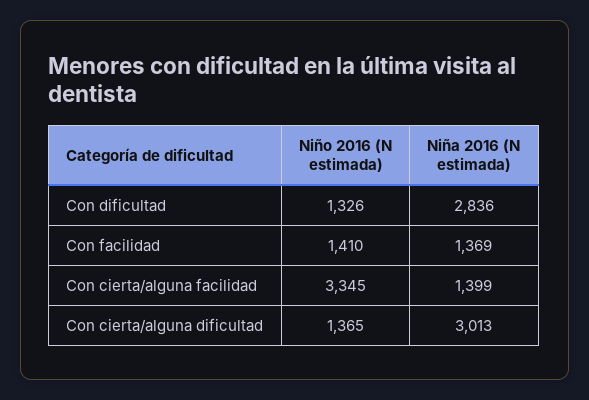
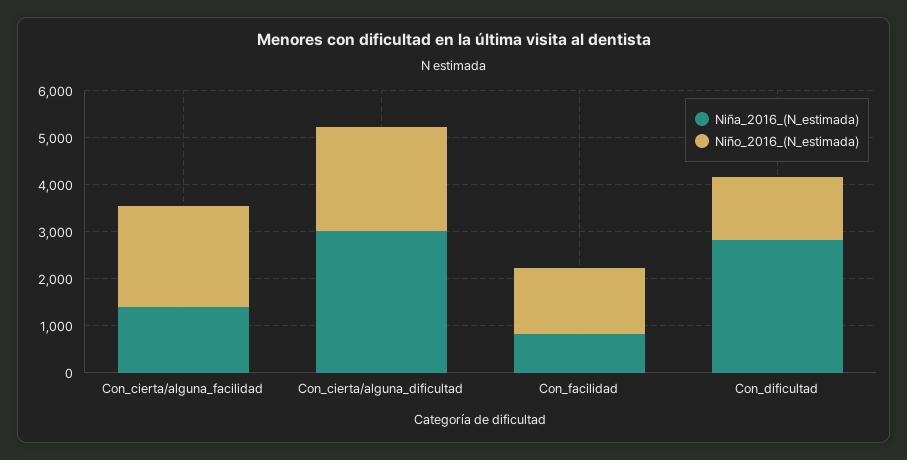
Niña 2016 (N estimada), Con facilidad: 1369 -> 800
Niño 2016 (N estimada), Con cierta/alguna facilidad: 3345 -> 2200
Niño 2016 (N estimada), Con cierta/alguna dificultad: 1365 -> 2200

